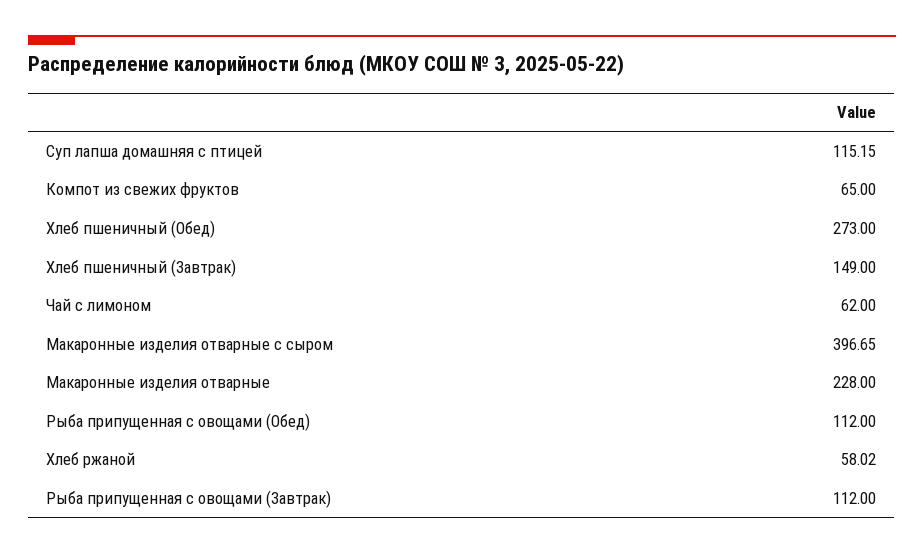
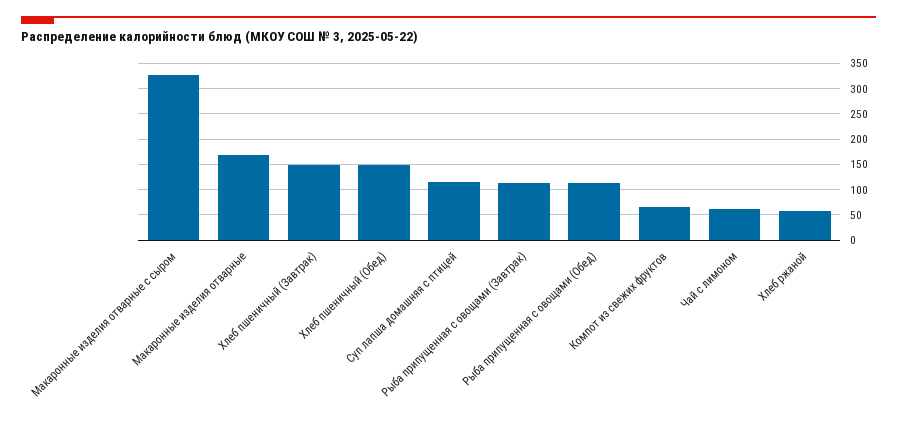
Хлеб пшеничный (Обед): 273 -> 150
Макаронные изделия отварные с сыром: 396.65 -> 325
Макаронные изделия отварные: 228 -> 175

